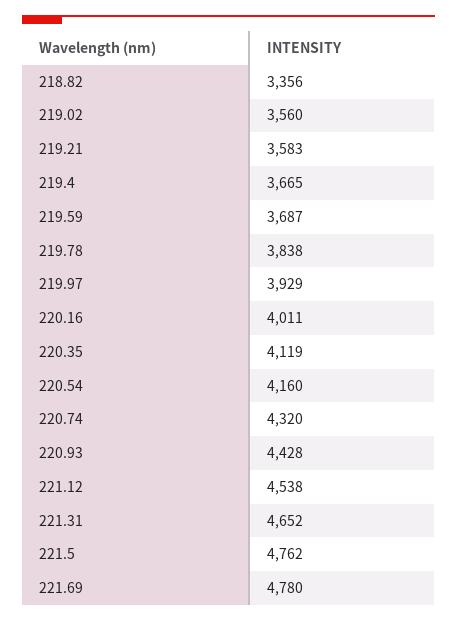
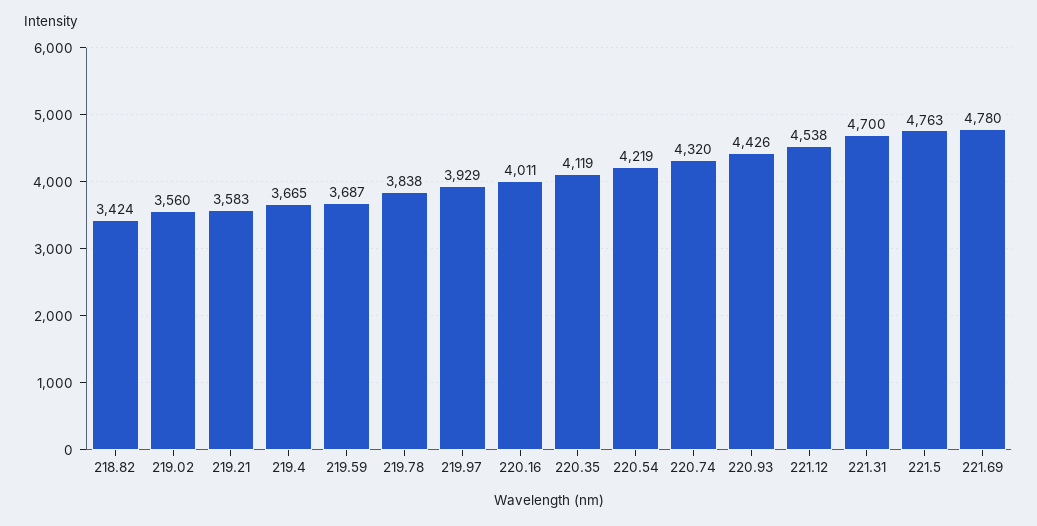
218.82: 3356 -> 3424
220.54: 4160 -> 4219
220.93: 4428 -> 4426
221.31: 4652 -> 4700
221.5: 4762 -> 4763

